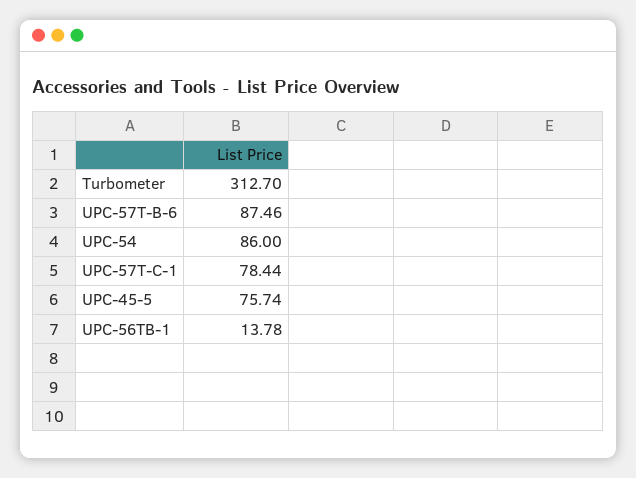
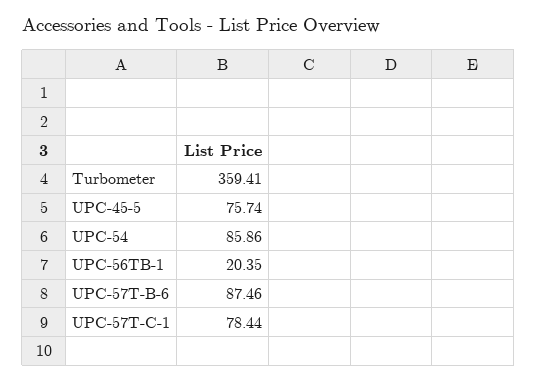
Turbometer: 312.7 -> 359.41
UPC-54: 86 -> 85.86
UPC-56TB-1: 13.78 -> 20.35

